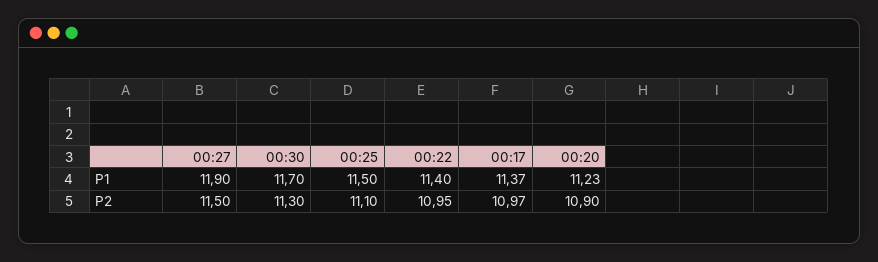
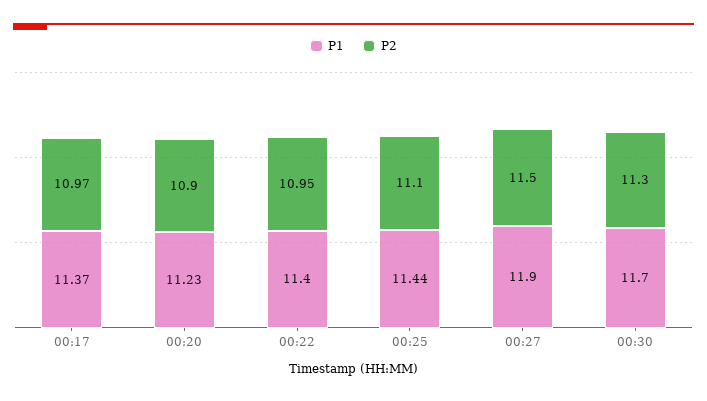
P1, 00:25: 11.5 -> 11.44

